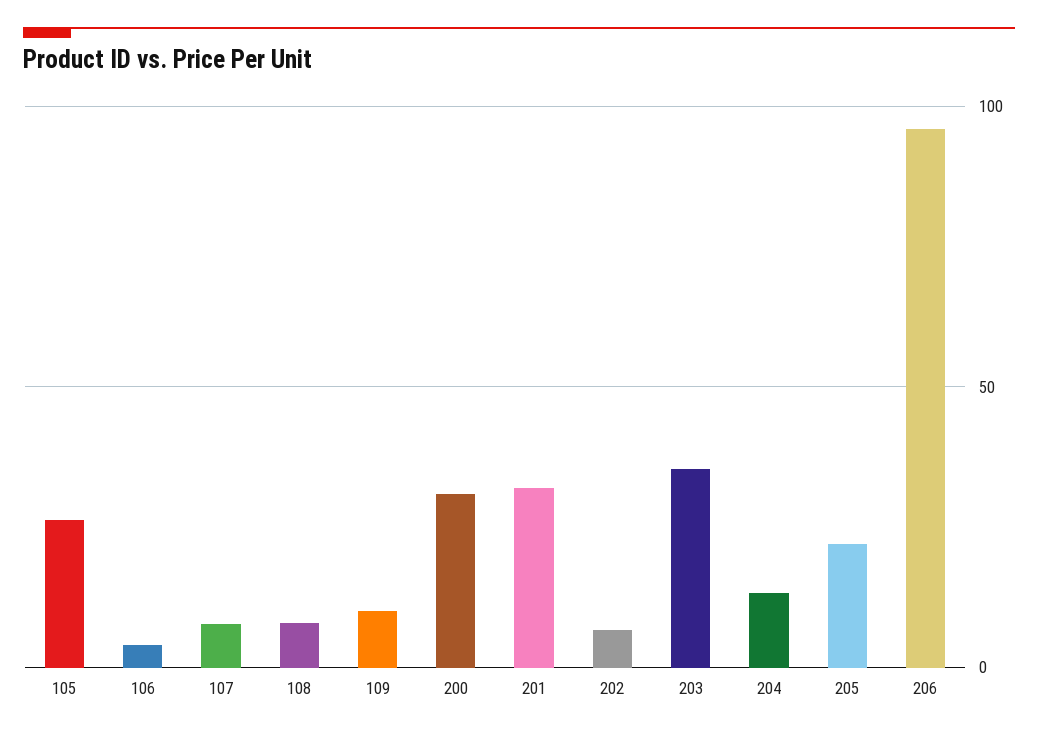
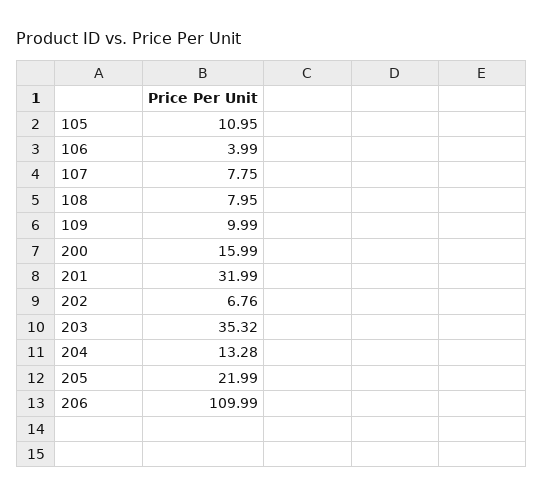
105: 25 -> 10.95
200: 30 -> 15.99
206: 95 -> 109.99

